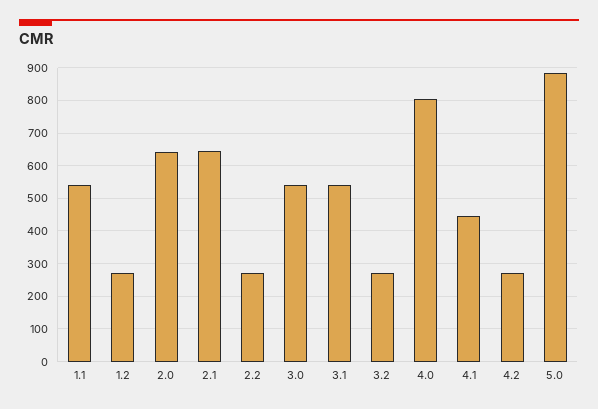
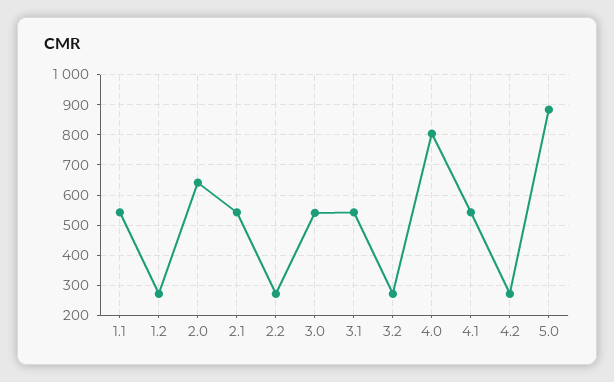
2.1: 640 -> 540
4.1: 440 -> 540

